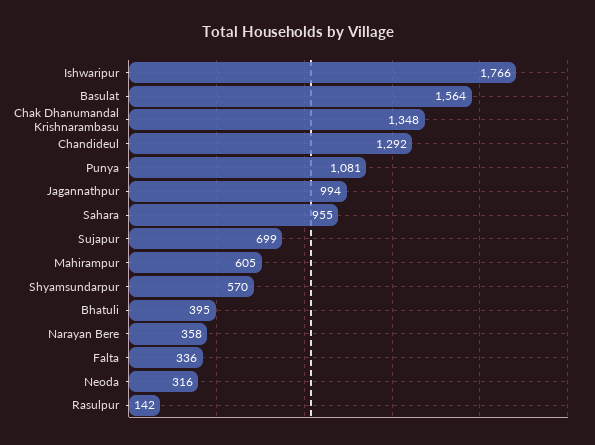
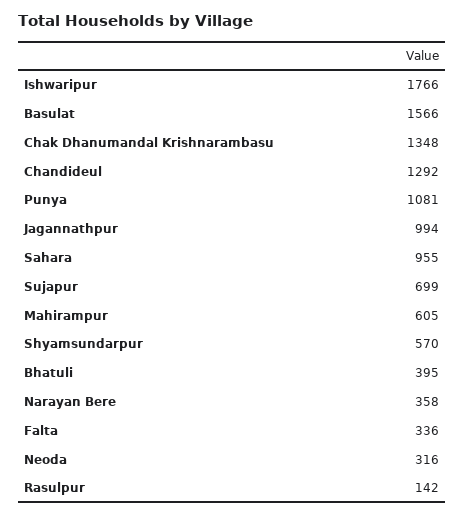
Basulat: 1564 -> 1566

